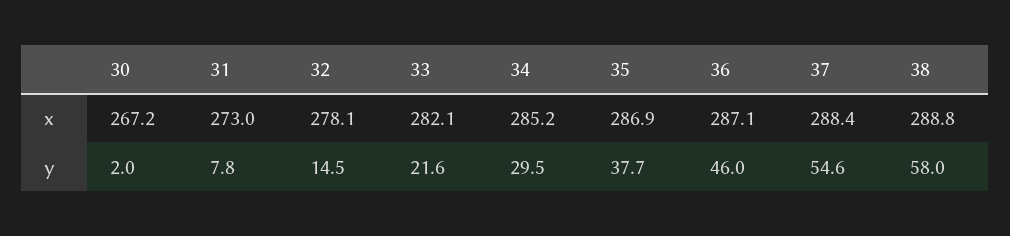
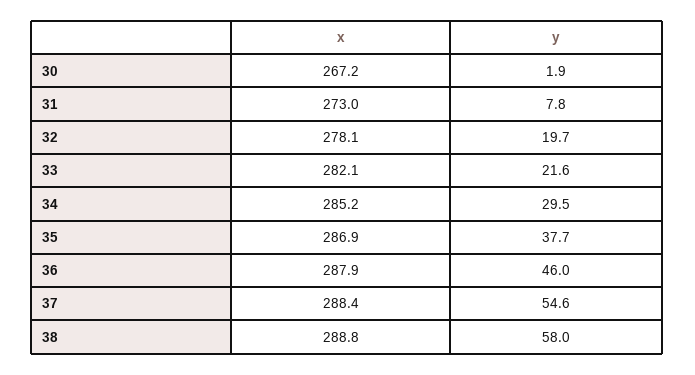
36, x: 287.1 -> 287.9
30, y: 2 -> 1.9
32, y: 14.5 -> 19.7

